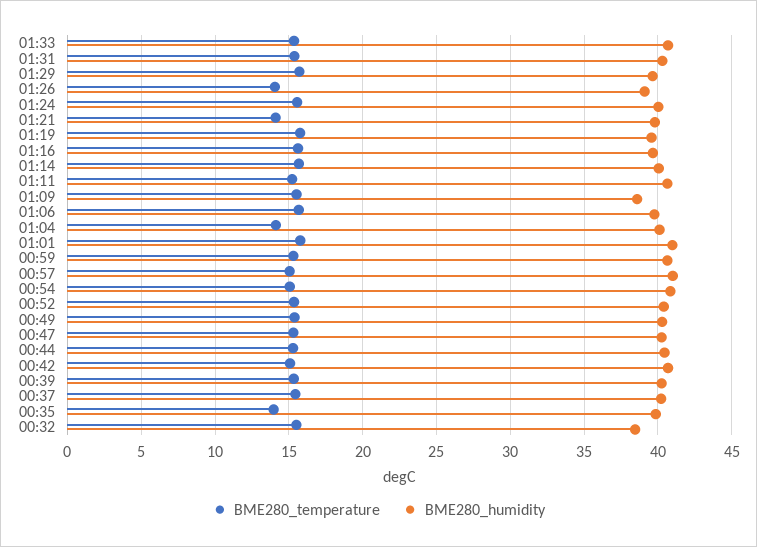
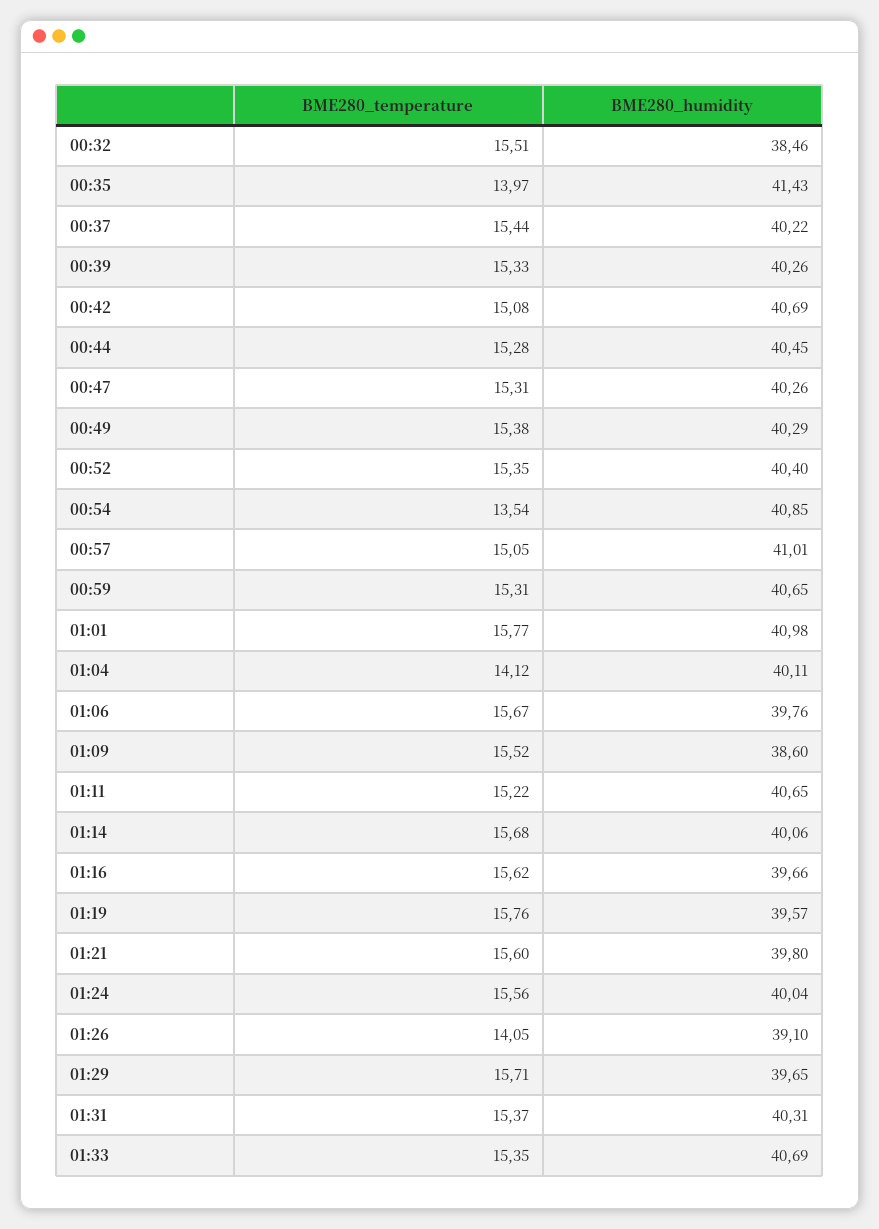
BME280_temperature, 01:21: 14 -> 15.6
BME280_temperature, 00:54: 15 -> 13.54
BME280_humidity, 00:35: 40 -> 41.43

